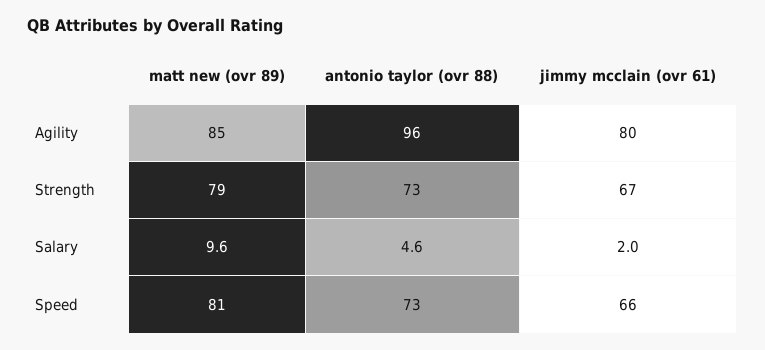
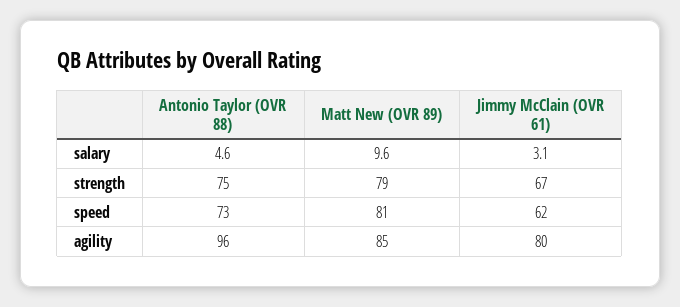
antonio taylor (ovr 88), Strength: 73 -> 75
jimmy mcclain (ovr 61), Salary: 2 -> 3.1
jimmy mcclain (ovr 61), Speed: 66 -> 62

